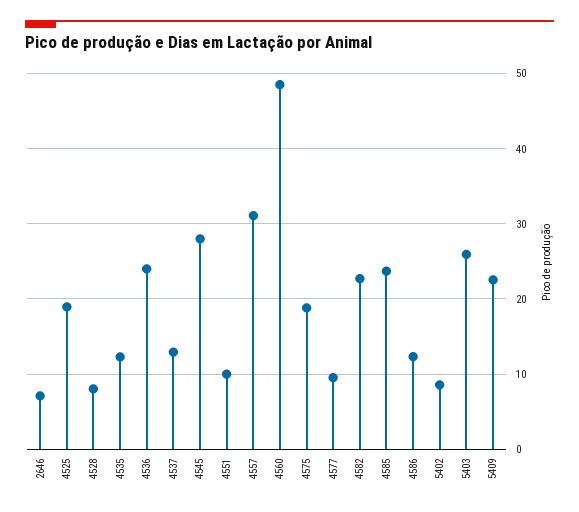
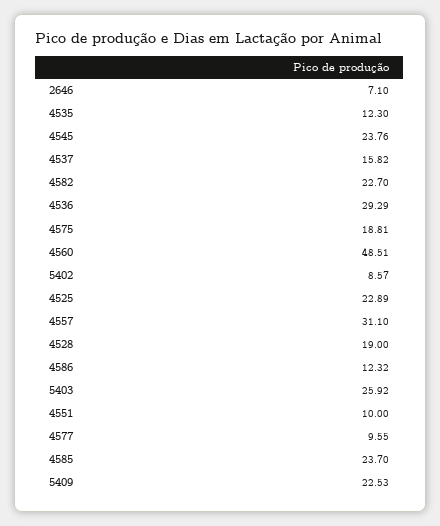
4525: 19 -> 22.89
4528: 8 -> 19
4536: 24 -> 29.29
4537: 13 -> 15.82
4545: 28 -> 23.76

